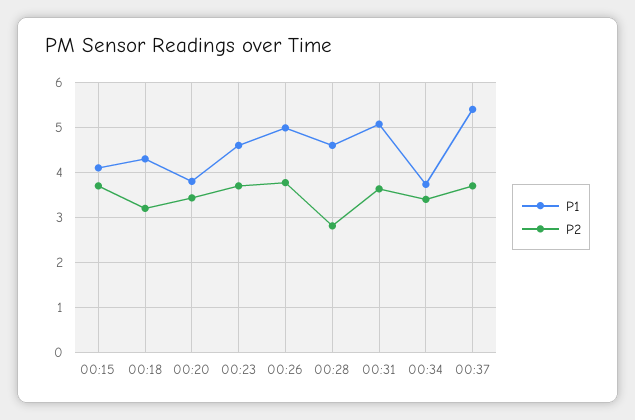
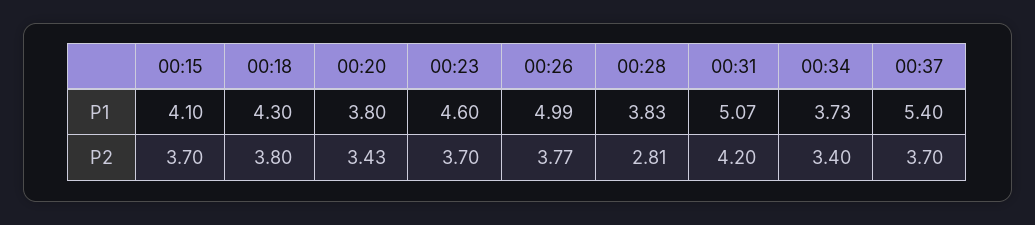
P2, 00:18: 3.2 -> 3.8
P1, 00:28: 4.6 -> 3.83
P2, 00:31: 3.6 -> 4.2

